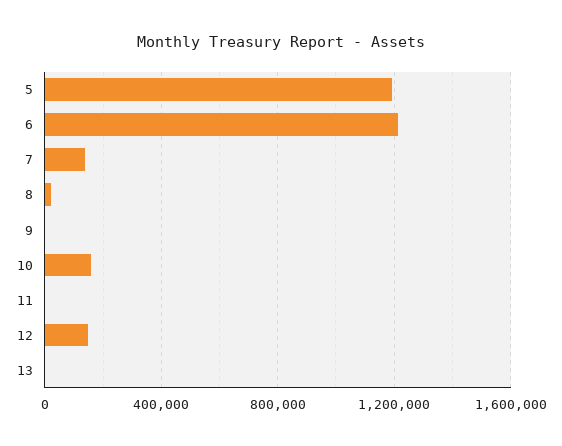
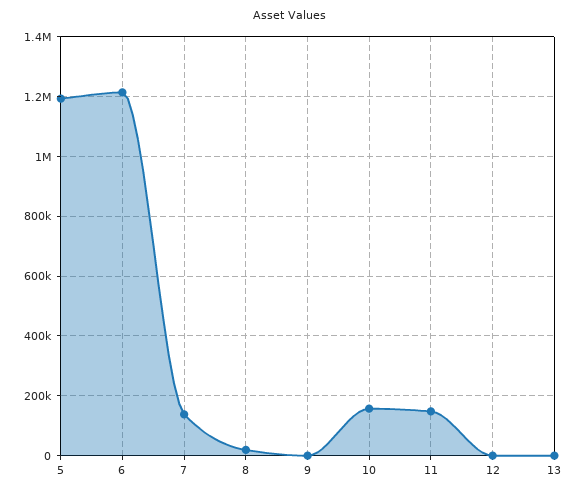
11: 0 -> 150000
12: 150000 -> 0

